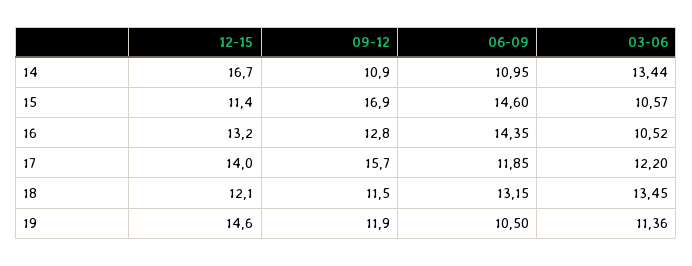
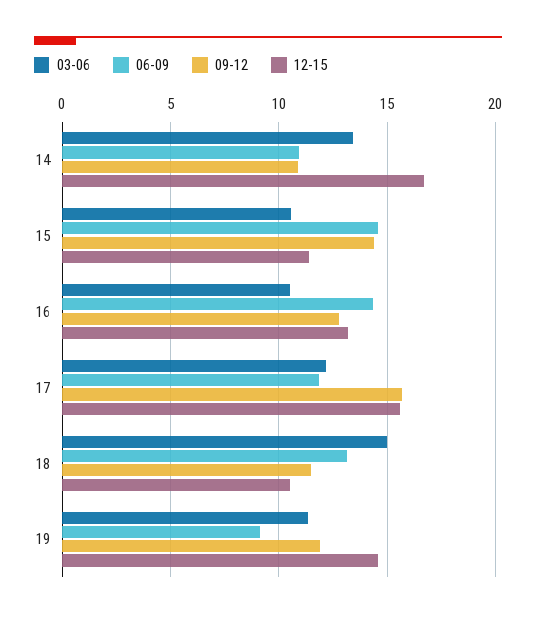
09-12, 15: 16.9 -> 14.5
12-15, 17: 14 -> 15.5
12-15, 18: 12.1 -> 10.5
03-06, 18: 13.45 -> 15
06-09, 19: 10.5 -> 9

